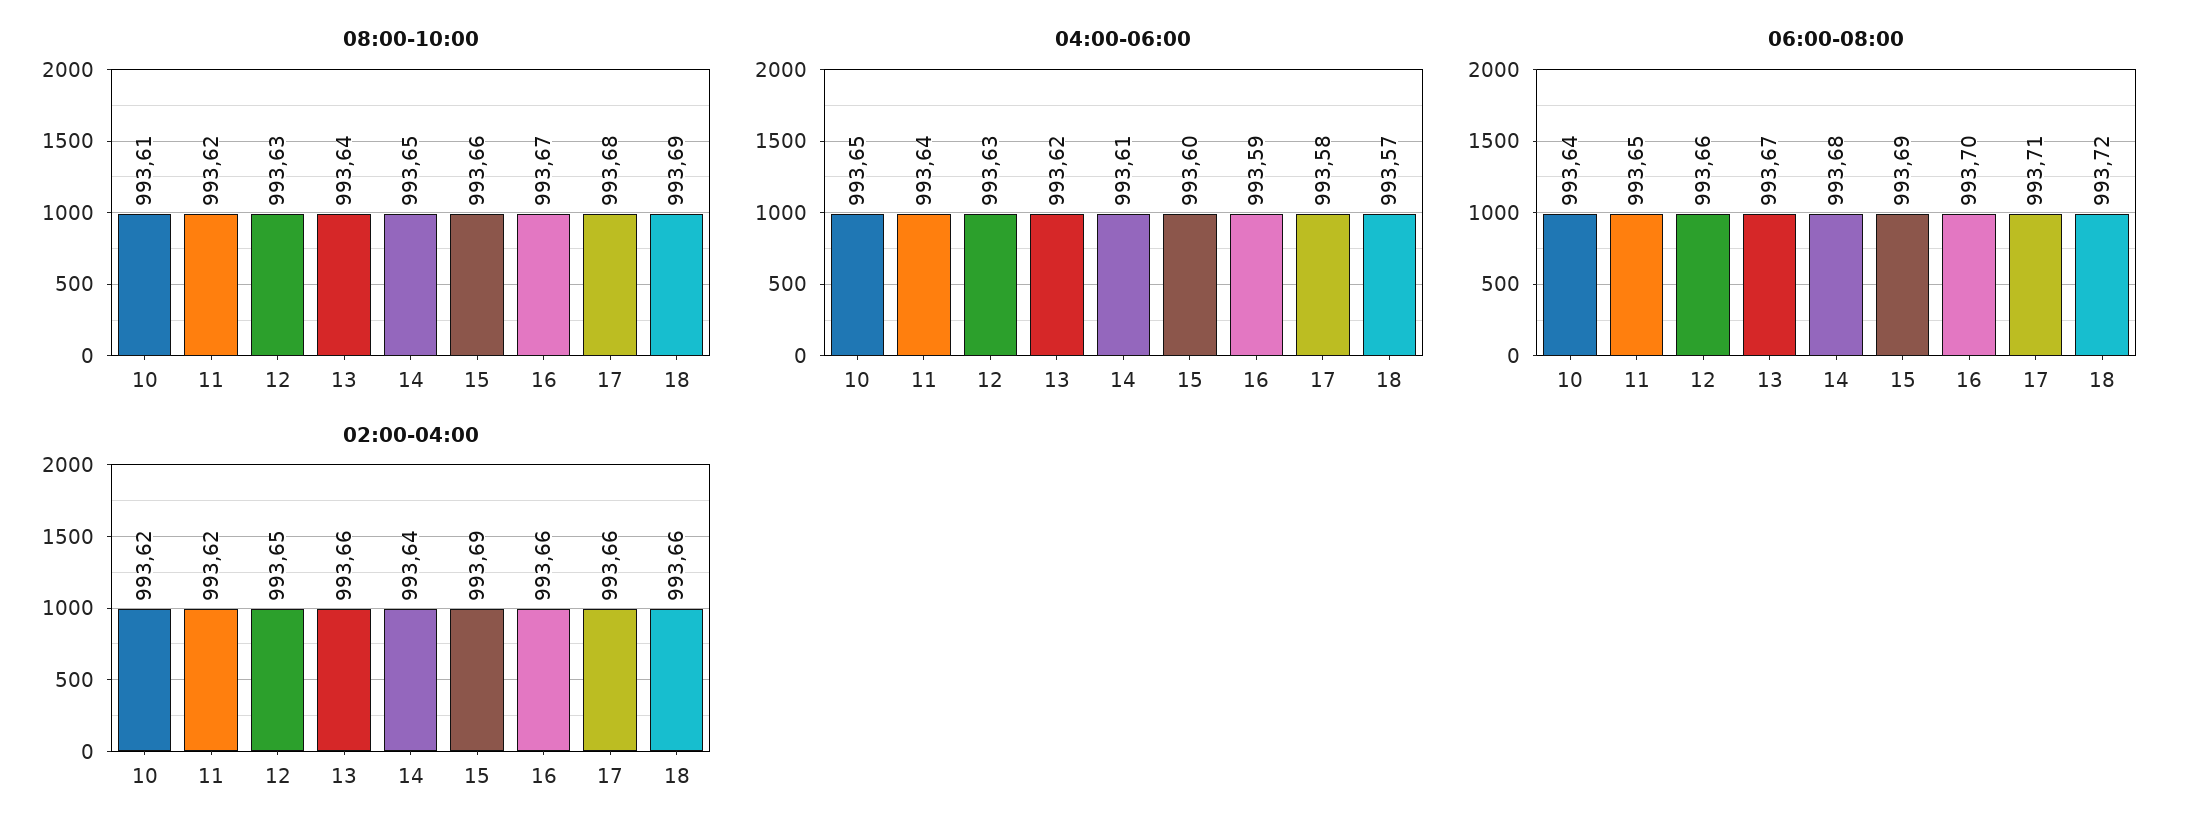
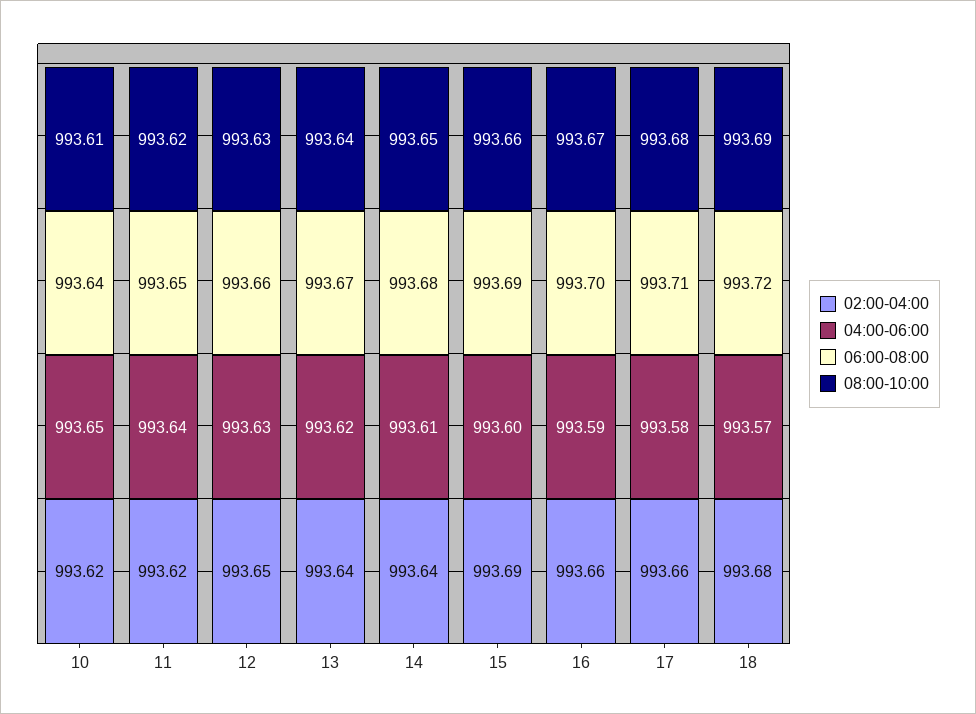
02:00-04:00, 13: 993.66 -> 993.64
02:00-04:00, 18: 993.66 -> 993.68

